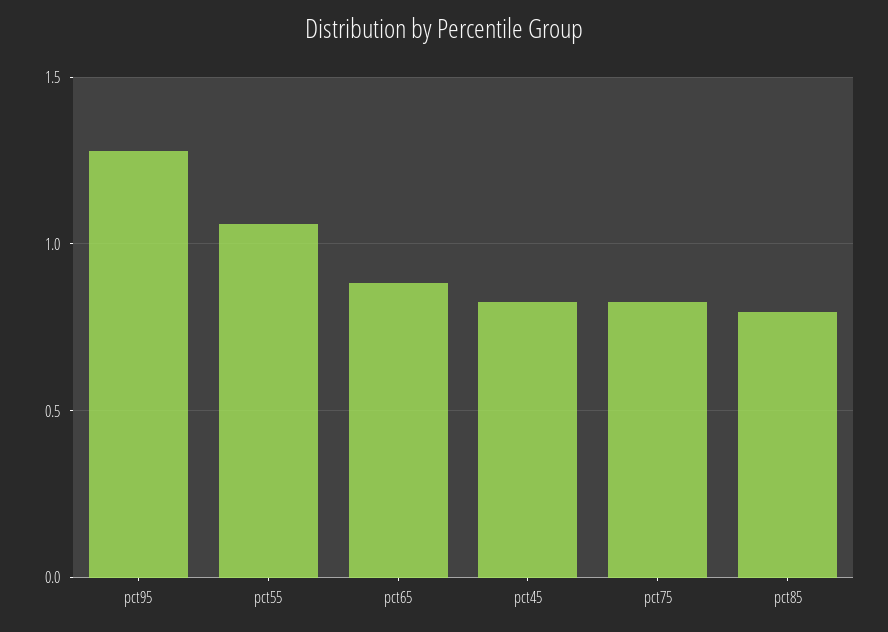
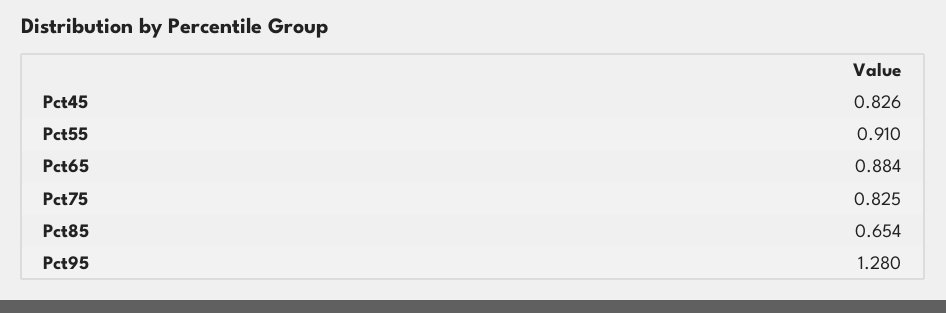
pct55: 1.05 -> 0.91
pct85: 0.8 -> 0.654

